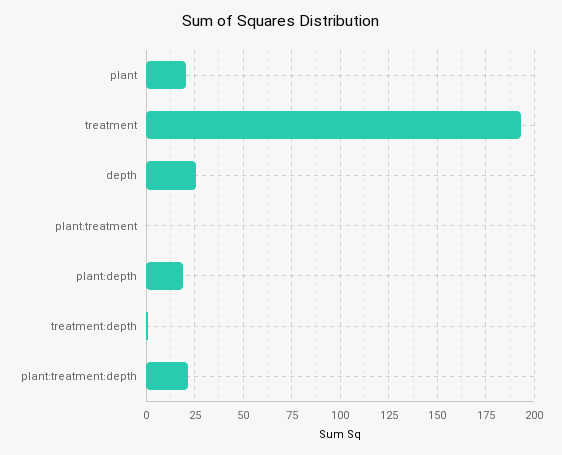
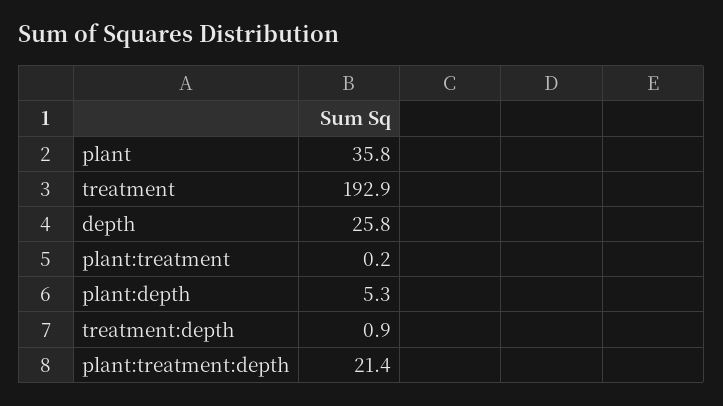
plant: 20 -> 35.8
plant:depth: 20 -> 5.3

